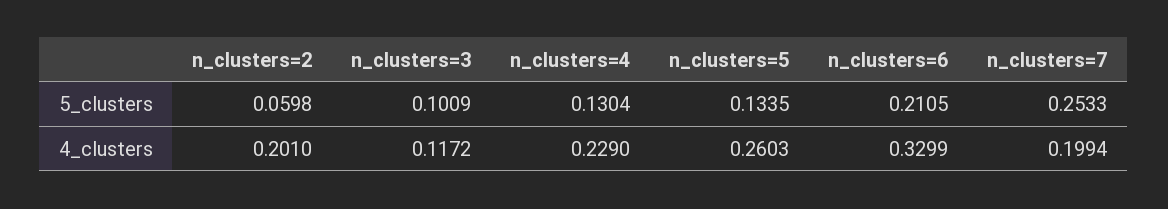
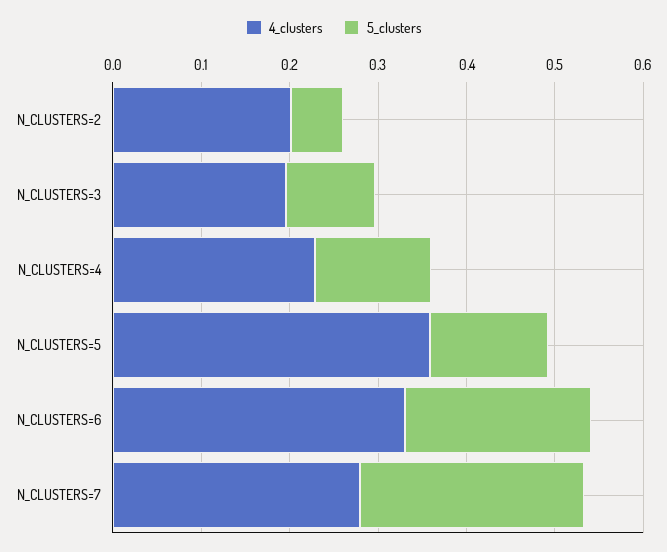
4_clusters, n_clusters=3: 0.1172 -> 0.2
4_clusters, n_clusters=5: 0.2603 -> 0.36
4_clusters, n_clusters=7: 0.1994 -> 0.28

